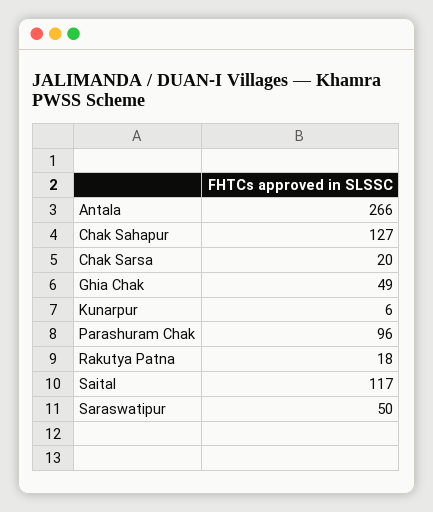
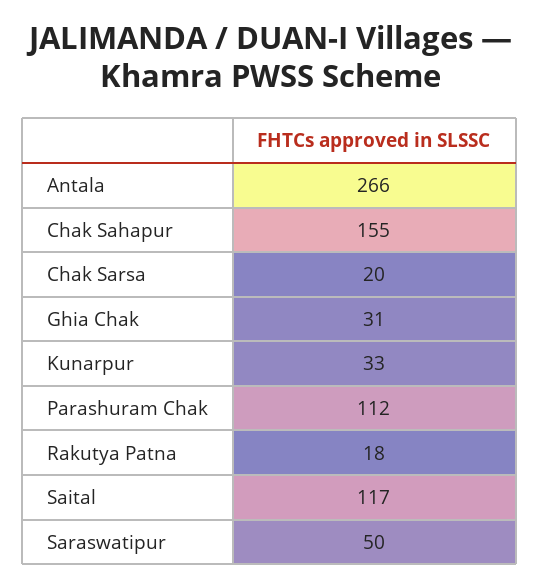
Chak Sahapur: 127 -> 155
Ghia Chak: 49 -> 31
Kunarpur: 6 -> 33
Parashuram Chak: 96 -> 112

